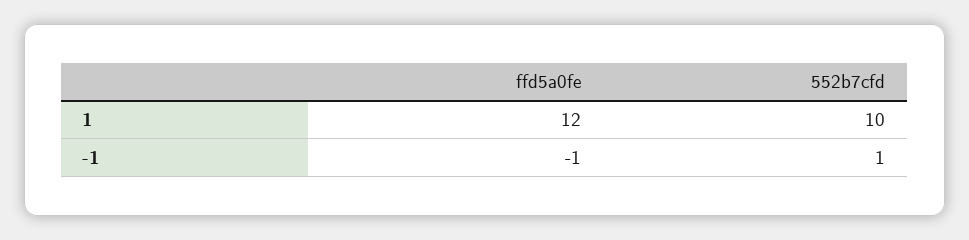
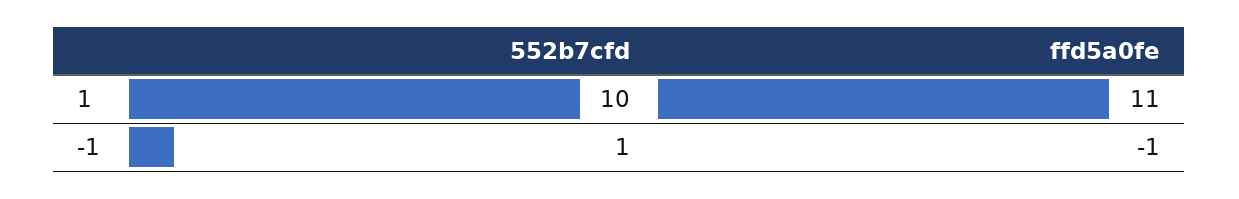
ffd5a0fe, 1: 12 -> 11

